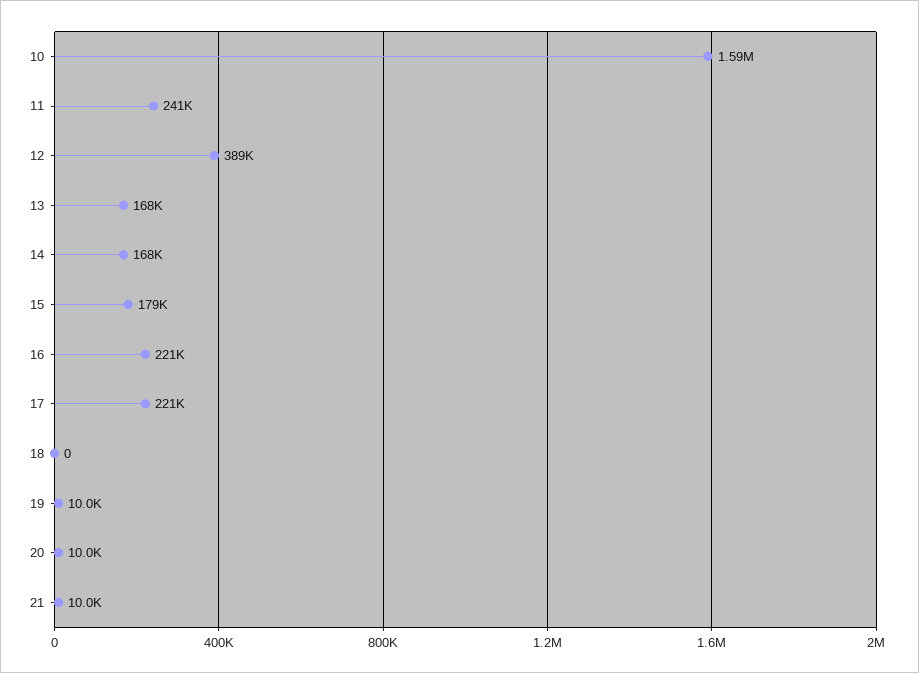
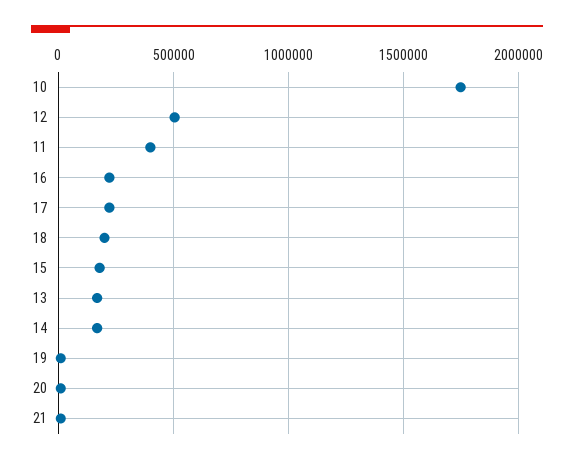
10: 1590000 -> 1750000
11: 241000 -> 400000
12: 389000 -> 500000
18: 0 -> 200000

